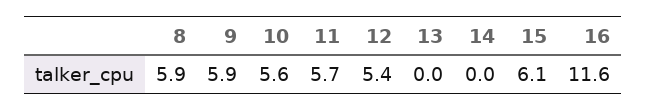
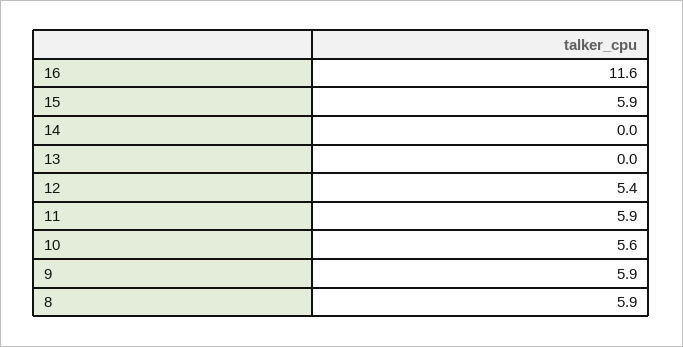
11: 5.7 -> 5.9
15: 6.1 -> 5.9

